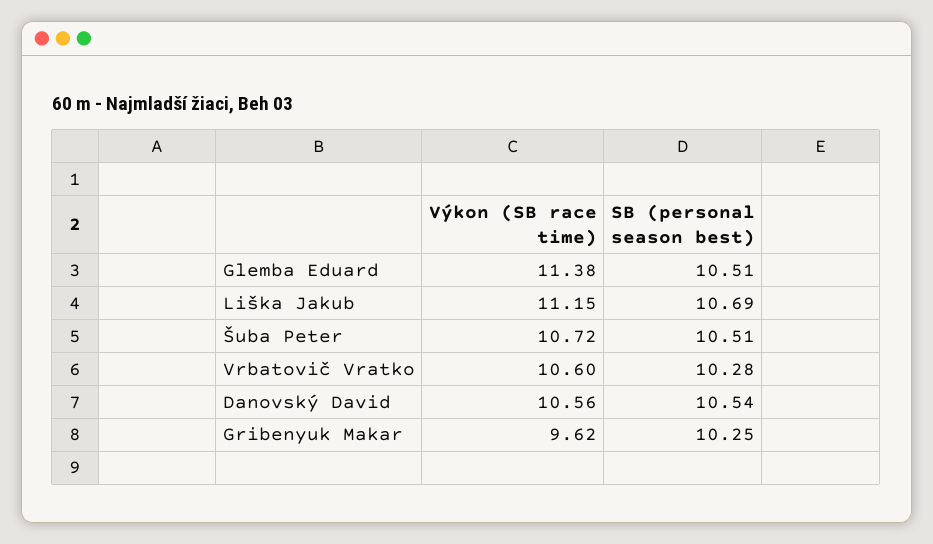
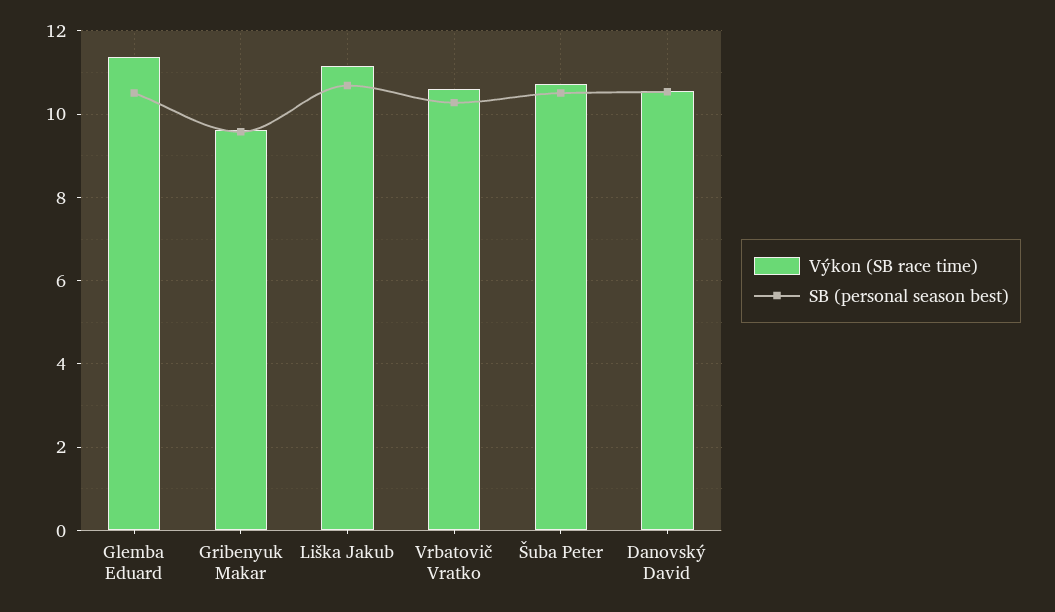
SB (personal season best), Gribenyuk Makar: 10.25 -> 9.6

